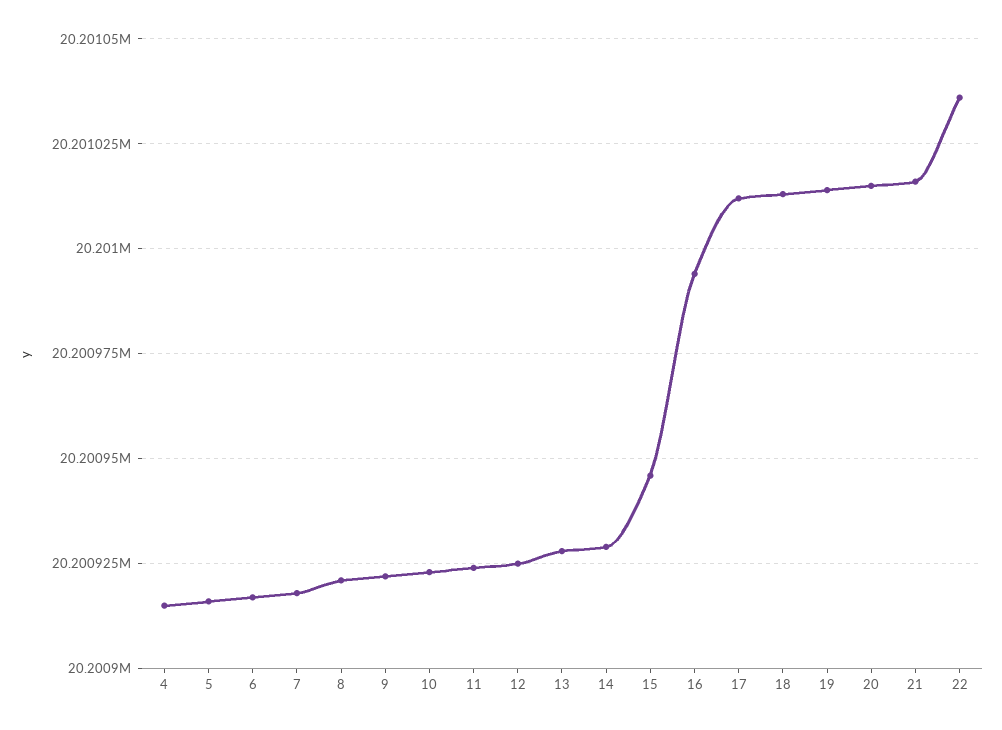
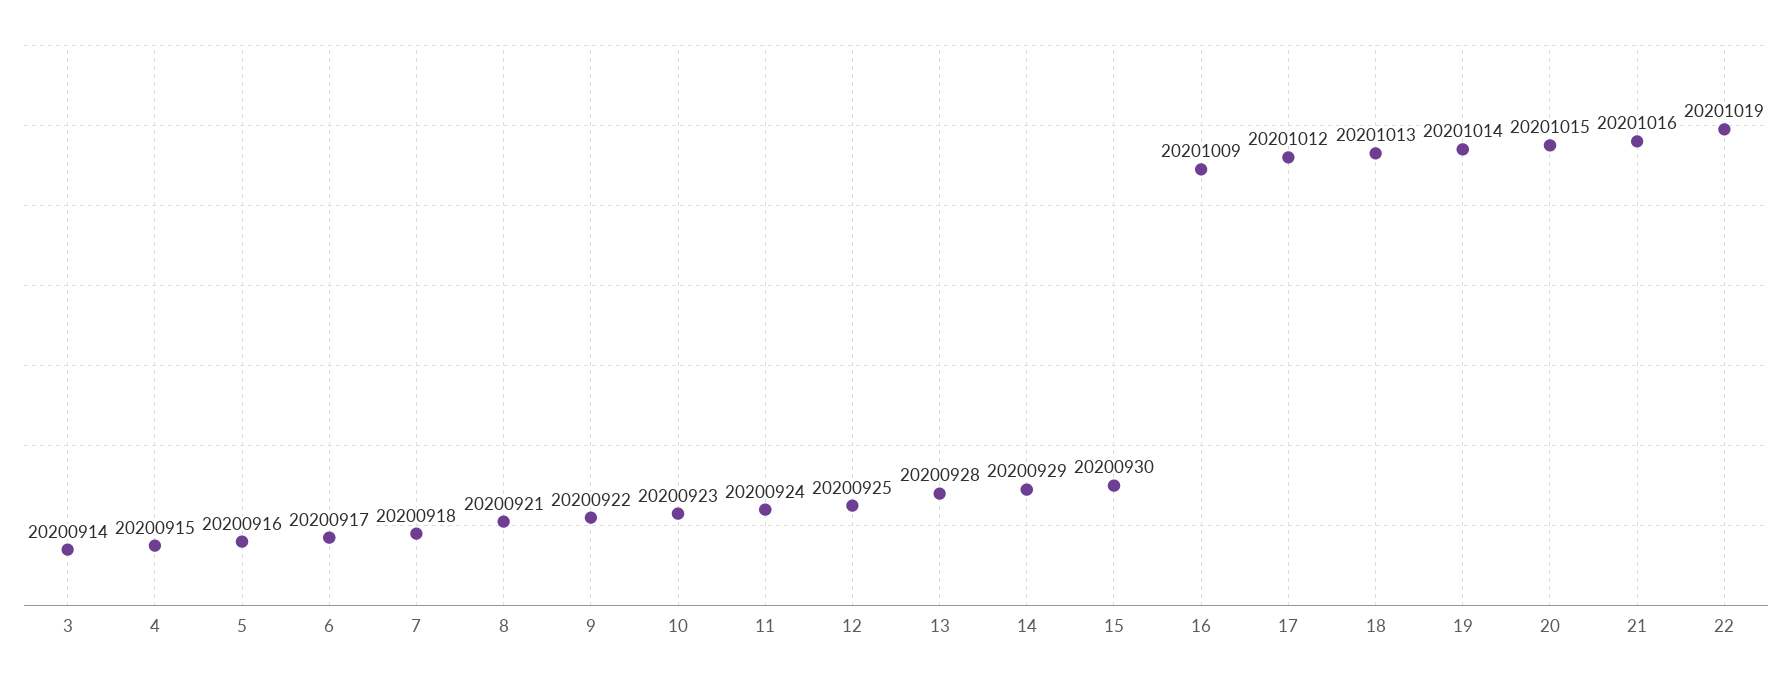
15: 20200945 -> 20200930
16: 20200995 -> 20201009
22: 20201035 -> 20201019
3: none -> 20200914

